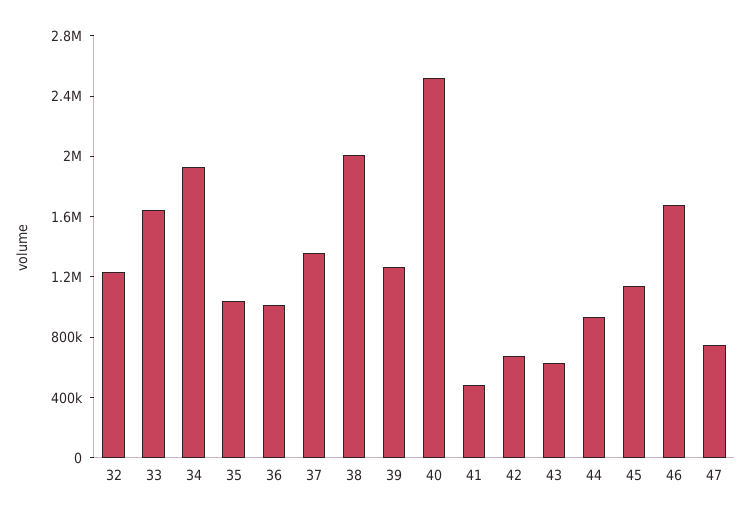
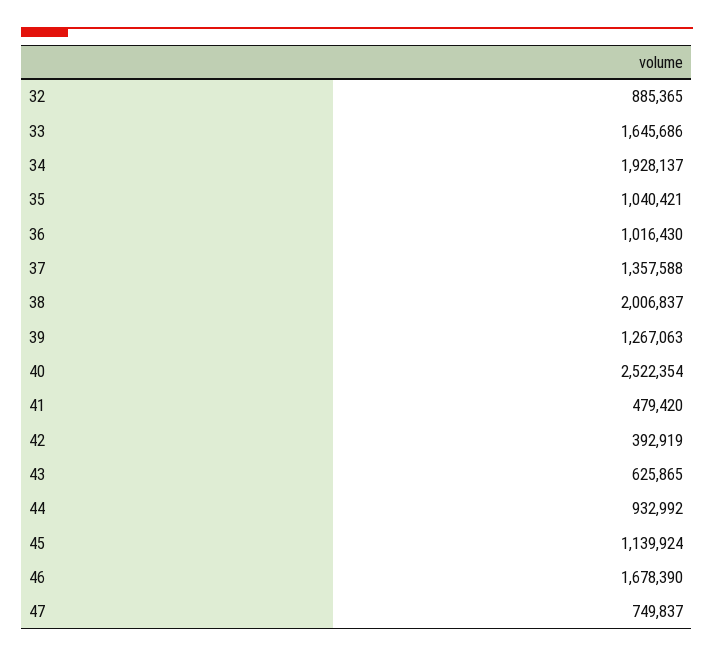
32: 1200000 -> 885365
42: 700000 -> 392919

